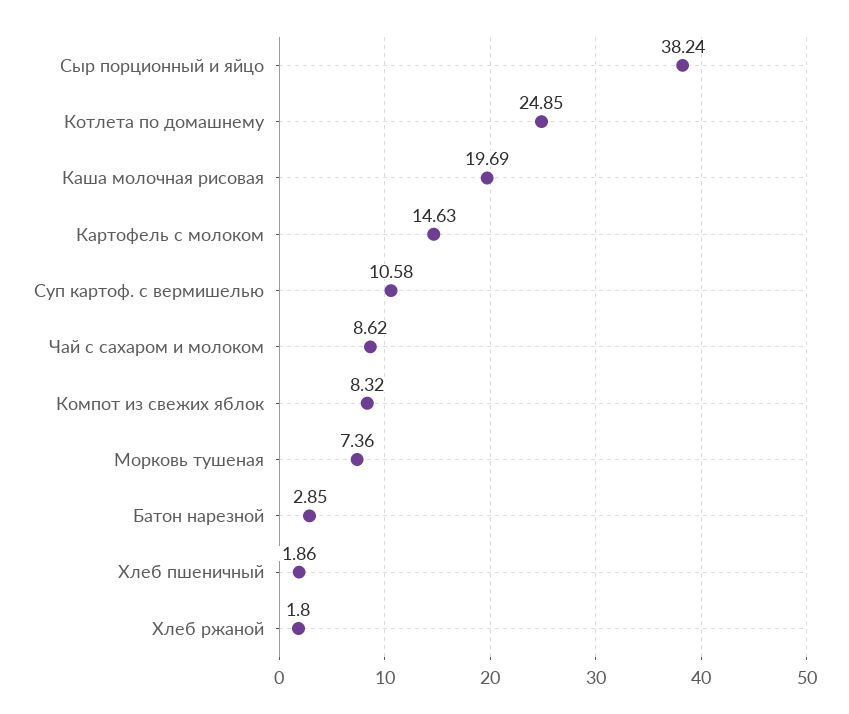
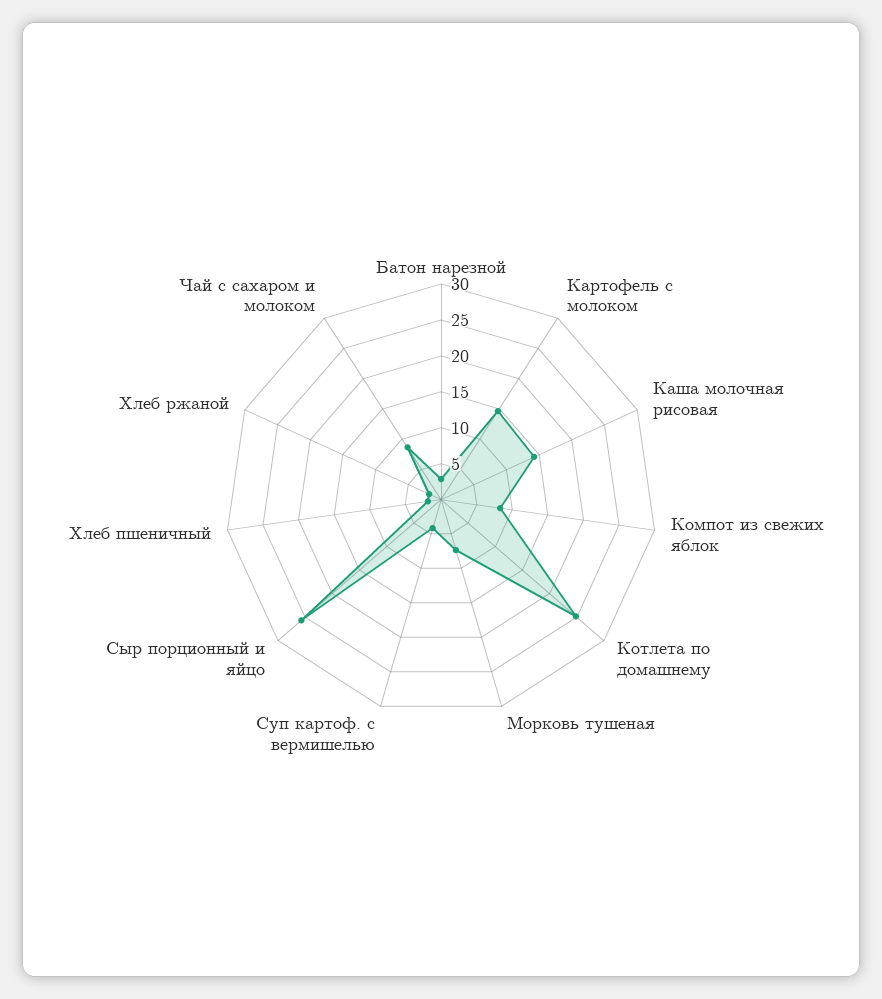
Сыр порционный и яйцо: 38.24 -> 25
Каша молочная рисовая: 19.69 -> 15
Суп картоф. с вермишелью: 10.58 -> 5

